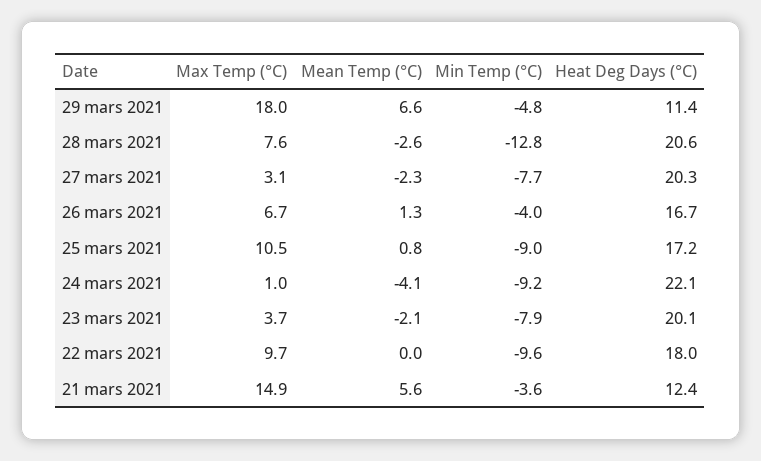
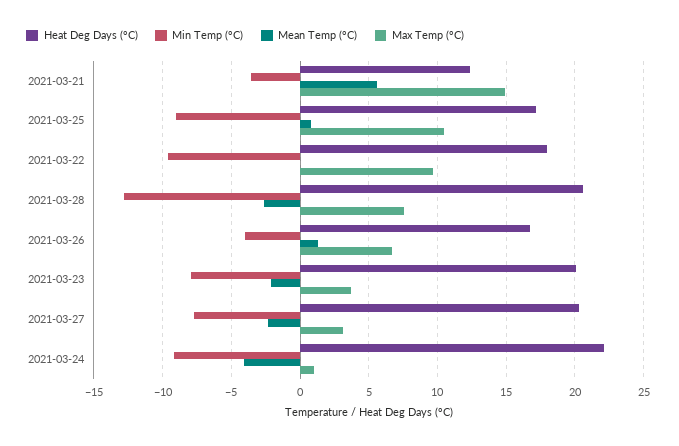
Max Temp (°C), 29 mars 2021: 18 -> none
Mean Temp (°C), 29 mars 2021: 6.6 -> none
Min Temp (°C), 29 mars 2021: -4.8 -> none
Heat Deg Days (°C), 29 mars 2021: 11.4 -> none

